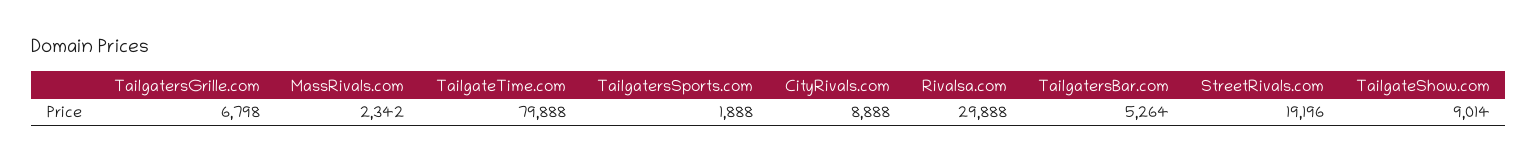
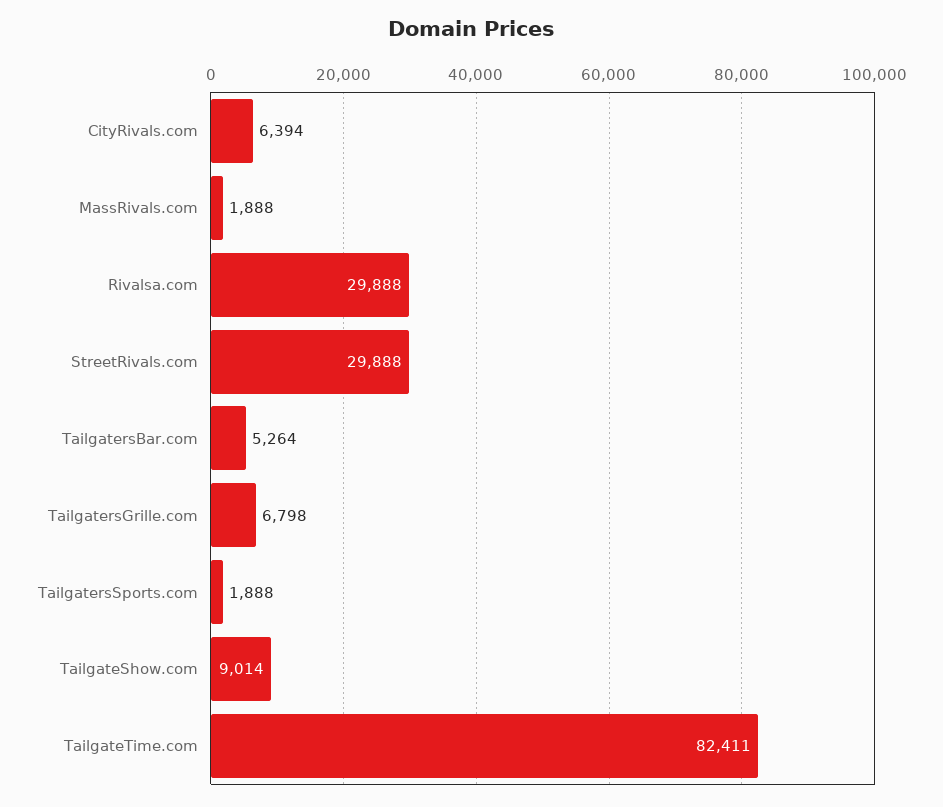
MassRivals.com: 2342 -> 1888
TailgateTime.com: 79888 -> 82411
CityRivals.com: 8888 -> 6394
StreetRivals.com: 19196 -> 29888

